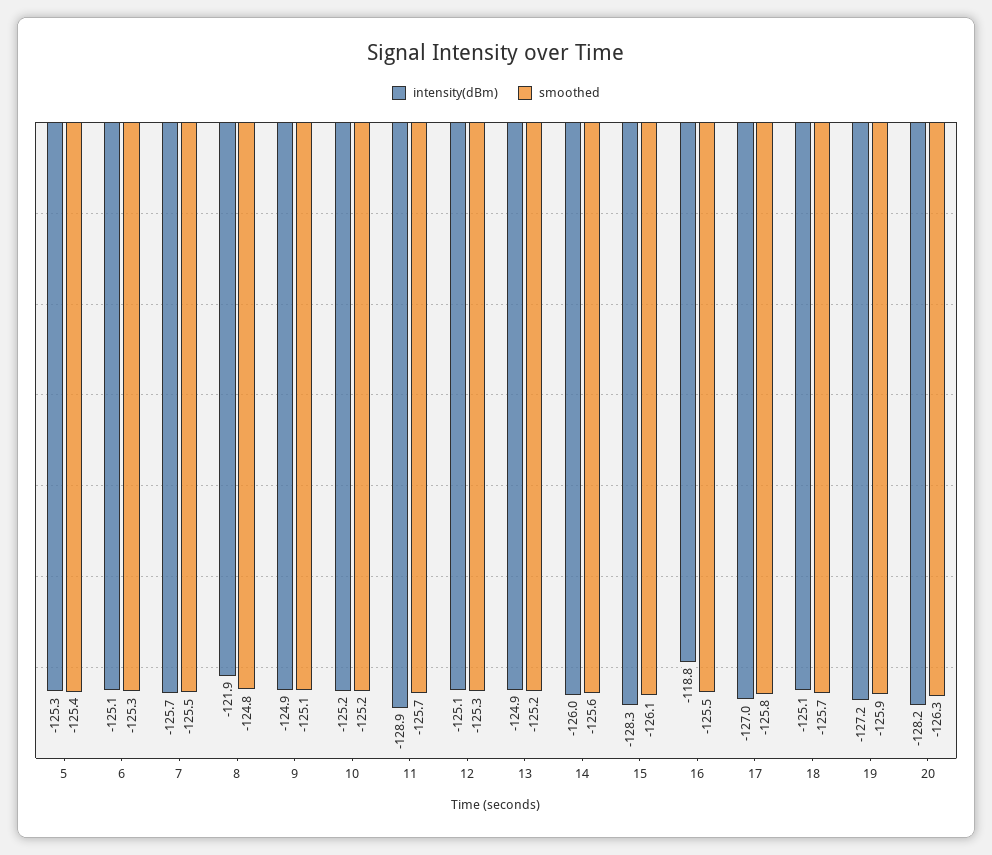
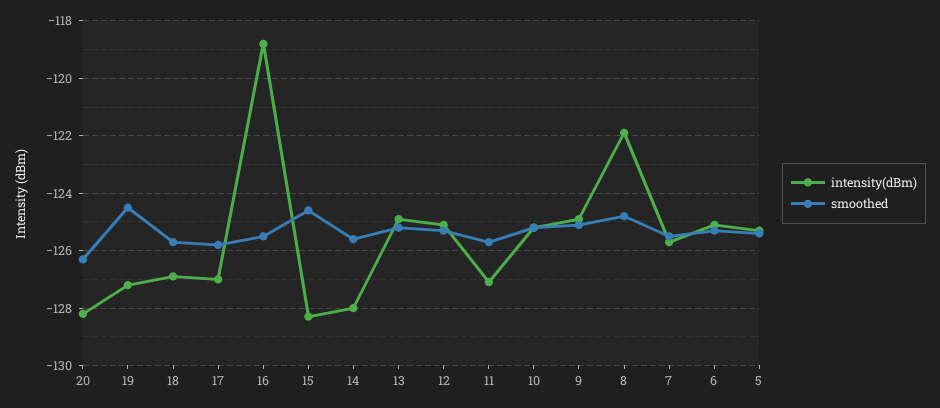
intensity(dBm), 11: -128.9 -> -127
intensity(dBm), 14: -126 -> -128
smoothed, 15: -126.1 -> -124.5
intensity(dBm), 18: -125.1 -> -127
smoothed, 19: -125.9 -> -124.5

